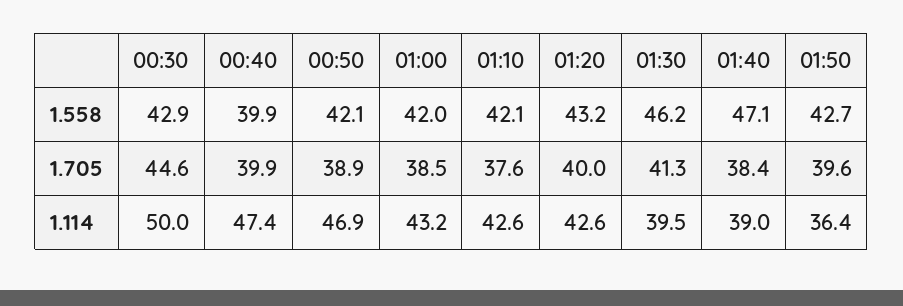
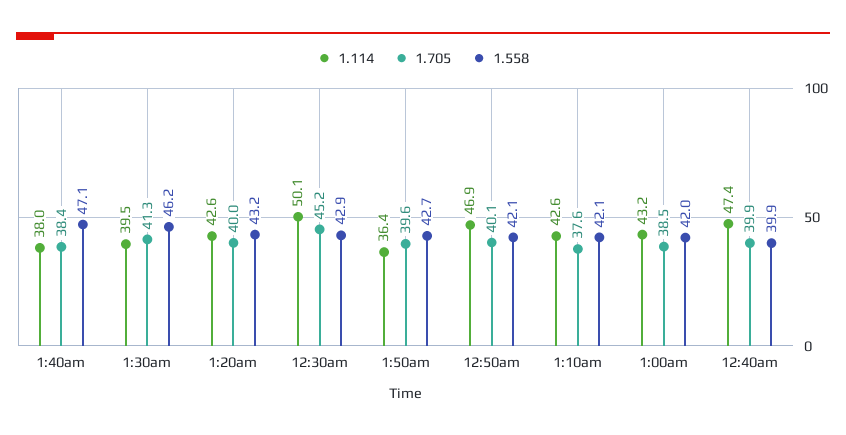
1.705, 00:30: 44.6 -> 45.2
1.705, 00:50: 38.9 -> 40.1
1.114, 00:30: 50 -> 50.1
1.114, 01:40: 39 -> 38

